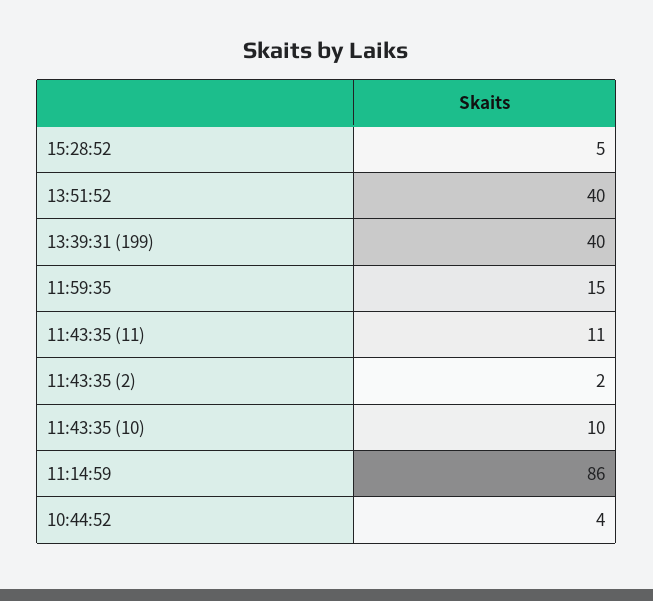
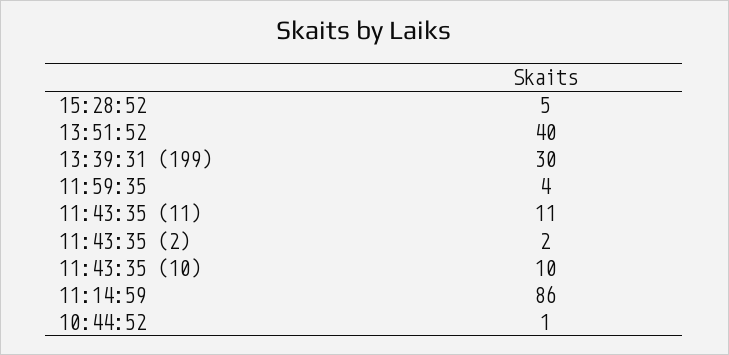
13:39:31 (199): 40 -> 30
11:59:35: 15 -> 4
10:44:52: 4 -> 1

